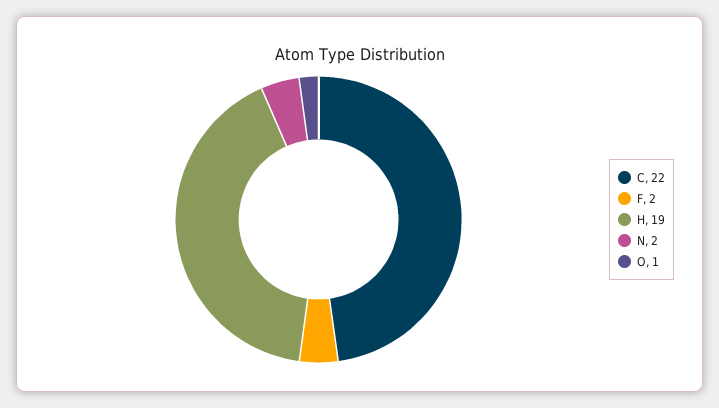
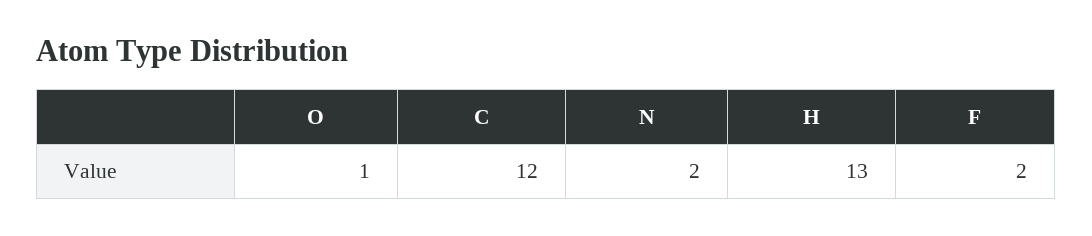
C: 22 -> 12
H: 19 -> 13

